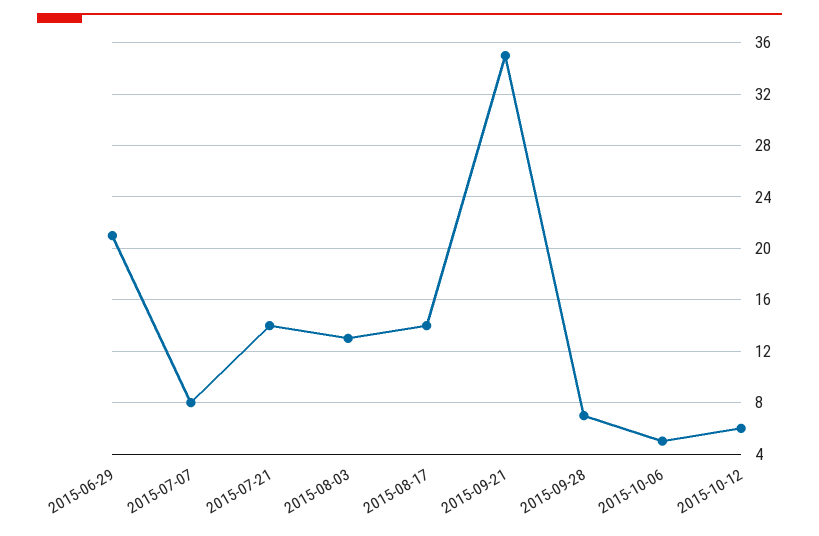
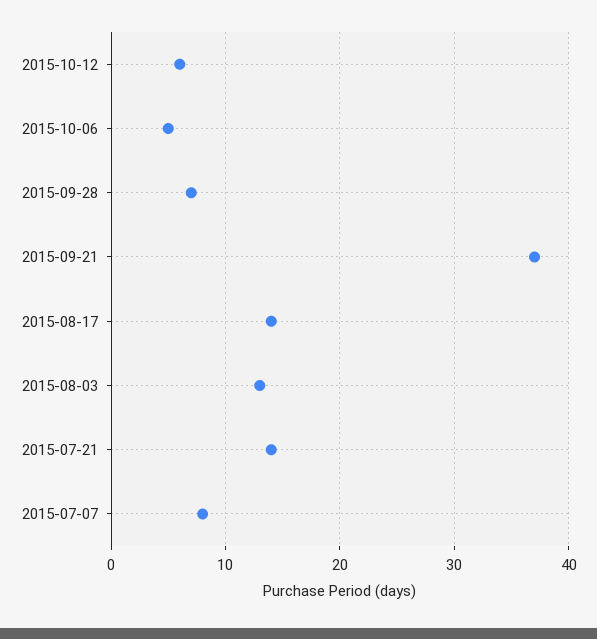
2015-06-29: 21 -> none
2015-09-21: 35 -> 37

